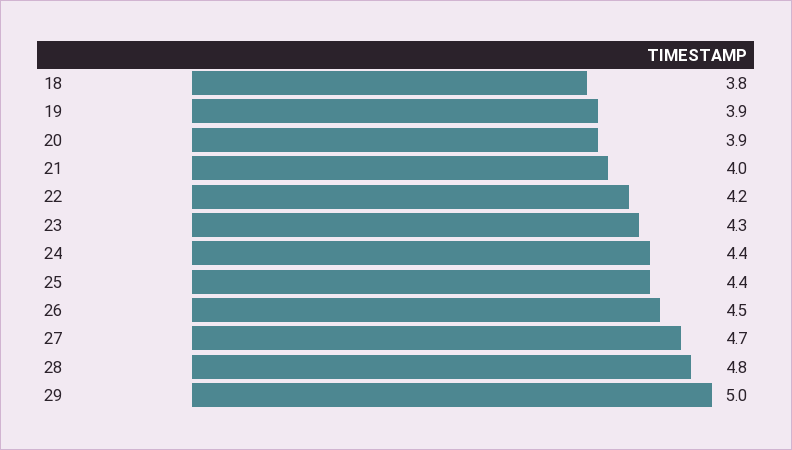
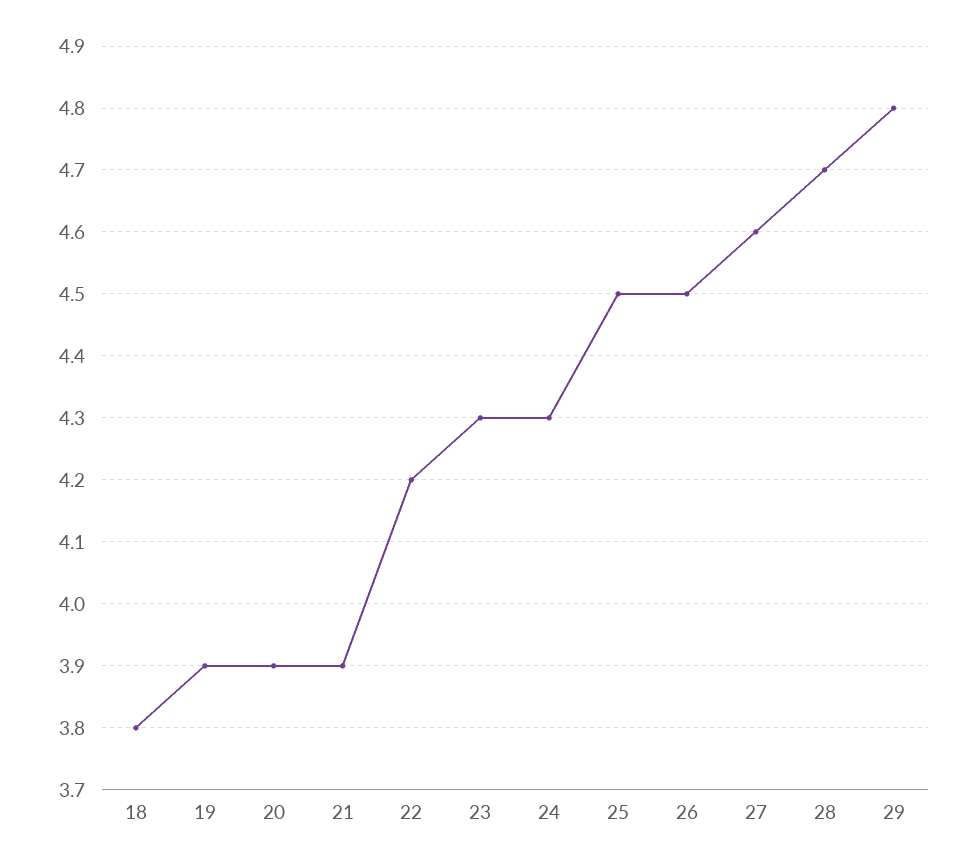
21: 4 -> 3.9
24: 4.4 -> 4.3
25: 4.4 -> 4.5
27: 4.7 -> 4.6
28: 4.8 -> 4.7
29: 5 -> 4.8

